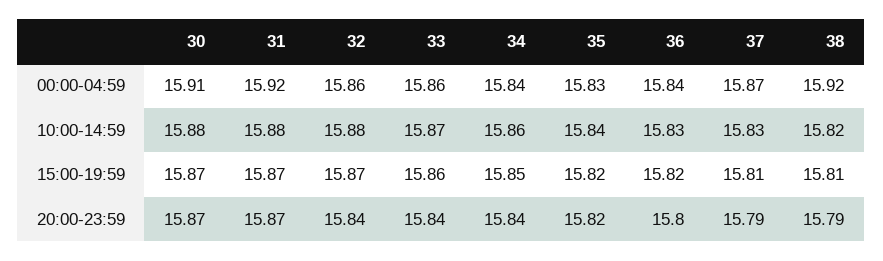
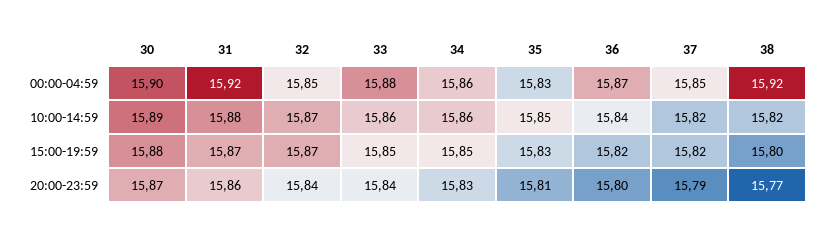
30, 00:00-04:59: 15.91 -> 15.9
32, 00:00-04:59: 15.86 -> 15.85
33, 00:00-04:59: 15.86 -> 15.88
34, 00:00-04:59: 15.84 -> 15.86
36, 00:00-04:59: 15.84 -> 15.87
37, 00:00-04:59: 15.87 -> 15.85
30, 10:00-14:59: 15.88 -> 15.89
32, 10:00-14:59: 15.88 -> 15.87
33, 10:00-14:59: 15.87 -> 15.86
35, 10:00-14:59: 15.84 -> 15.85
36, 10:00-14:59: 15.83 -> 15.84
37, 10:00-14:59: 15.83 -> 15.82
30, 15:00-19:59: 15.87 -> 15.88
33, 15:00-19:59: 15.86 -> 15.85
35, 15:00-19:59: 15.82 -> 15.83
37, 15:00-19:59: 15.81 -> 15.82
38, 15:00-19:59: 15.81 -> 15.8
31, 20:00-23:59: 15.87 -> 15.86
34, 20:00-23:59: 15.84 -> 15.83
35, 20:00-23:59: 15.82 -> 15.81
38, 20:00-23:59: 15.79 -> 15.77

